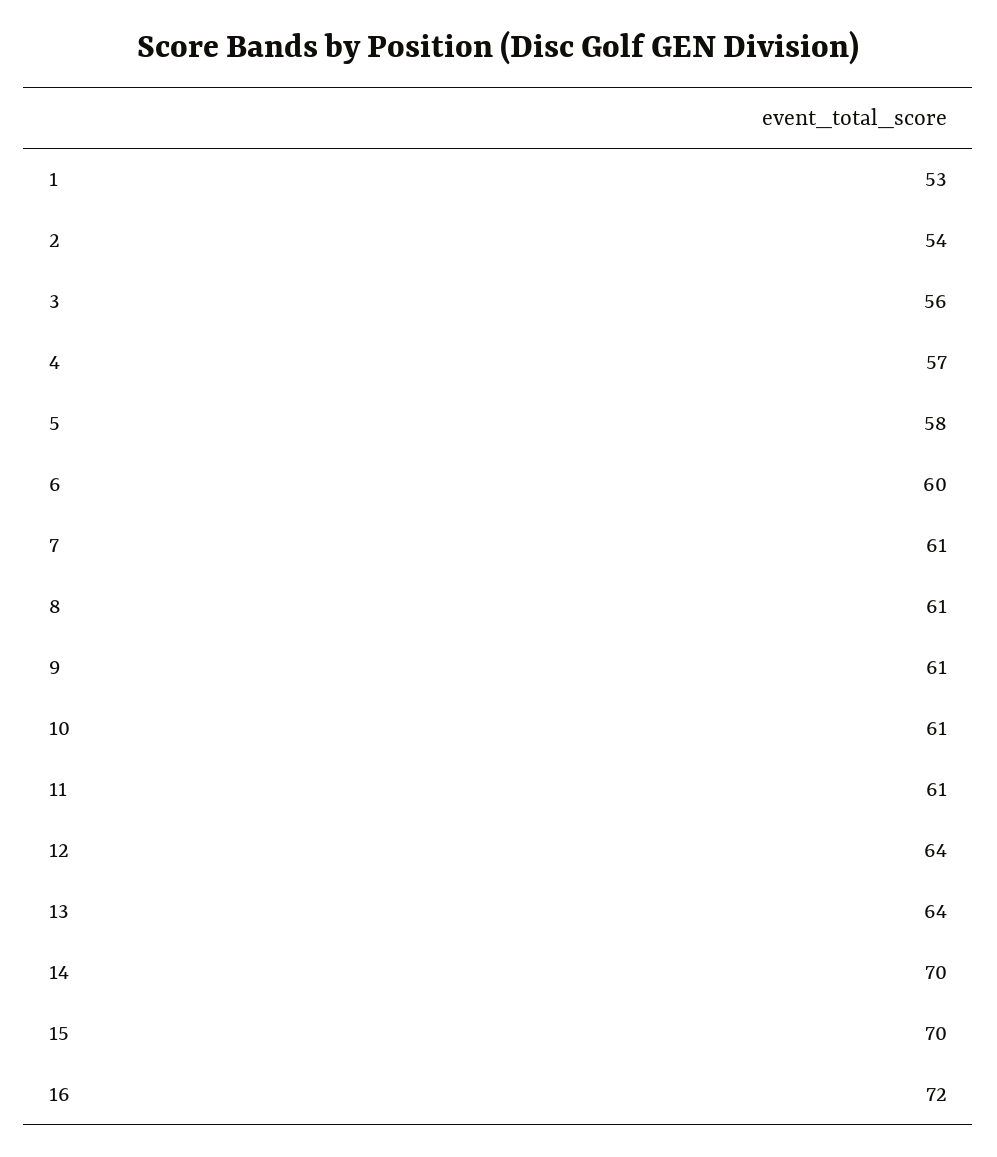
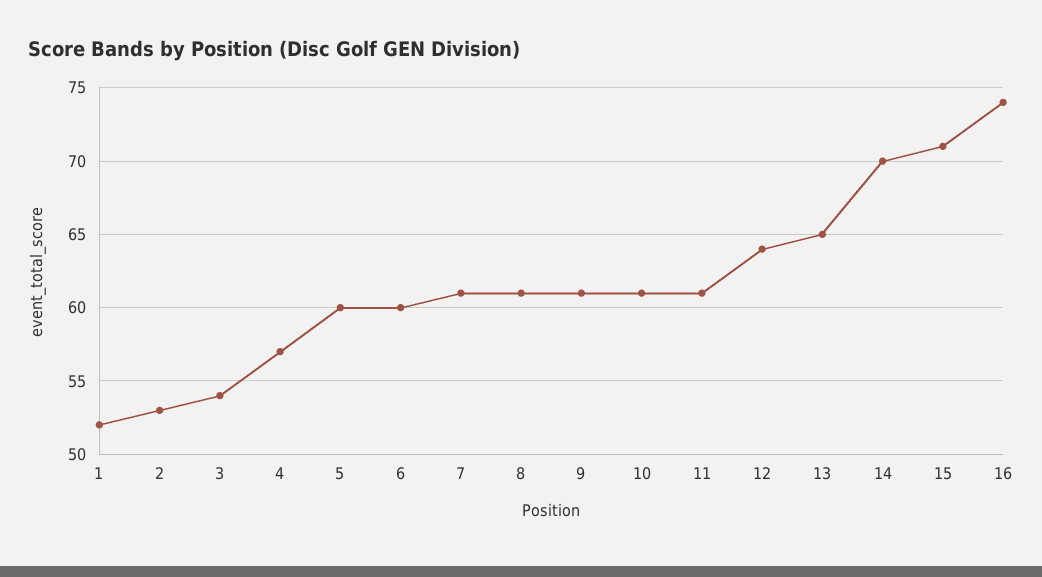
1: 53 -> 52
2: 54 -> 53
3: 56 -> 54
5: 58 -> 60
13: 64 -> 65
15: 70 -> 71
16: 72 -> 74

